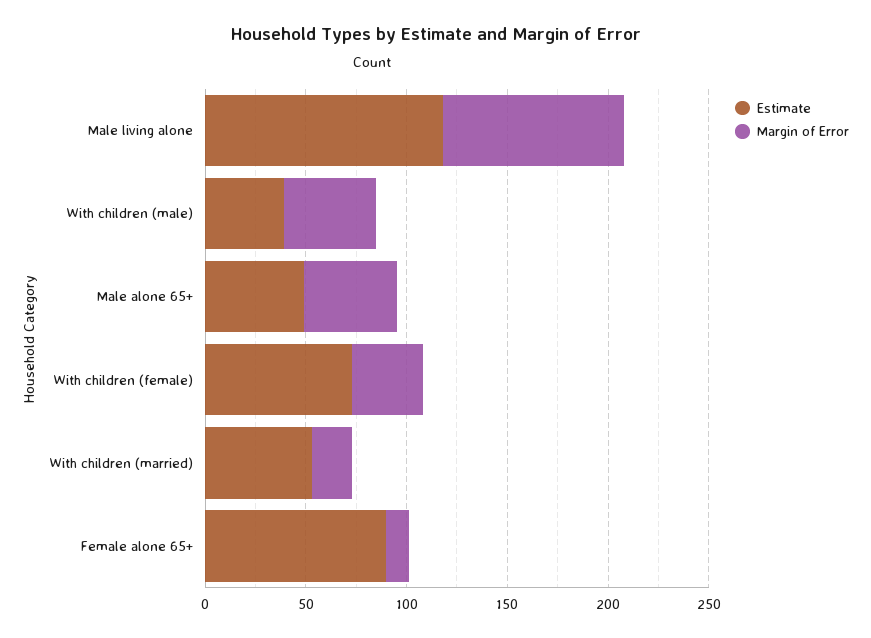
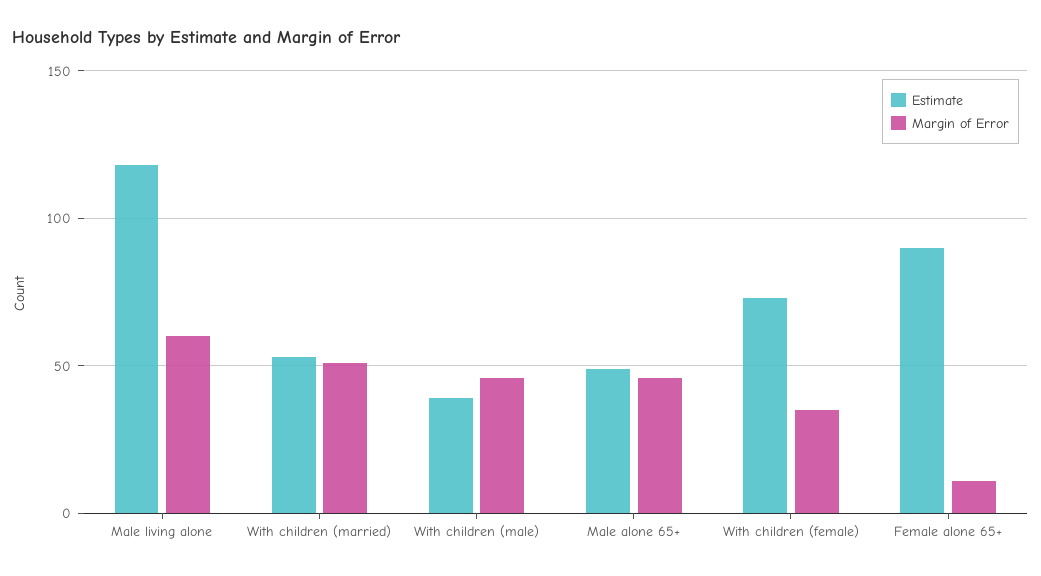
Margin of Error, Male living alone: 90 -> 60
Margin of Error, With children (married): 20 -> 50

